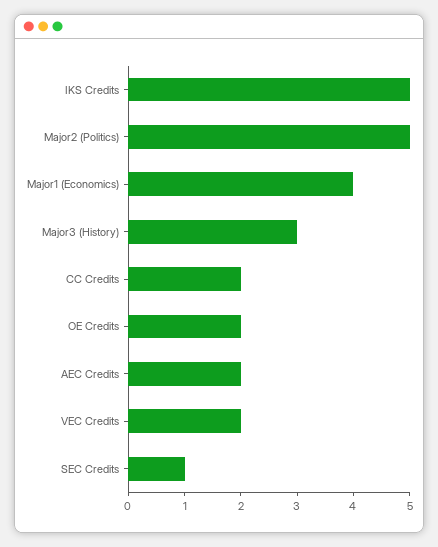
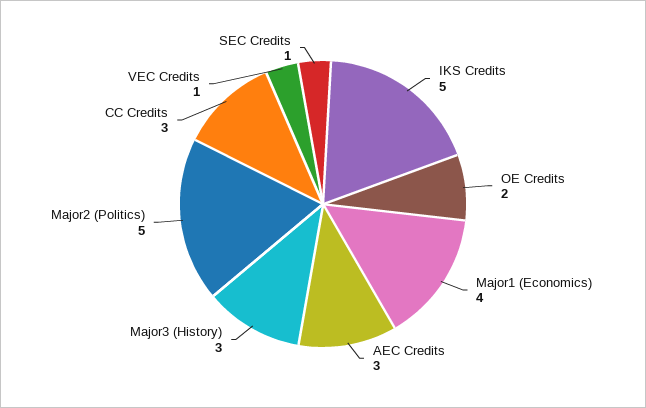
CC Credits: 2 -> 3
AEC Credits: 2 -> 3
VEC Credits: 2 -> 1

